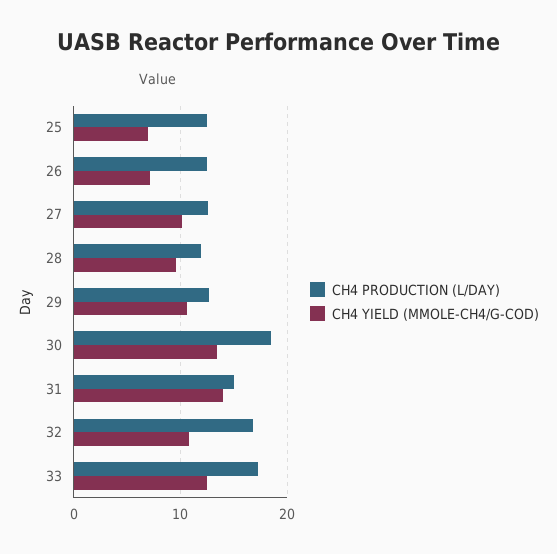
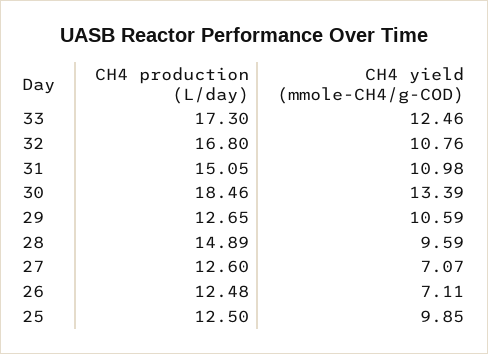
CH4 YIELD (MMOLE-CH4/G-COD), 25: 7 -> 9.85
CH4 YIELD (MMOLE-CH4/G-COD), 27: 10 -> 7.07
CH4 PRODUCTION (L/DAY), 28: 12 -> 14.89
CH4 YIELD (MMOLE-CH4/G-COD), 31: 14 -> 10.98

